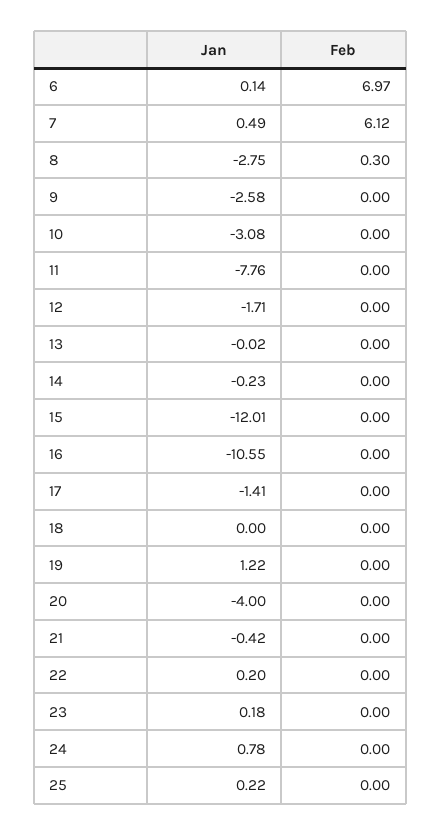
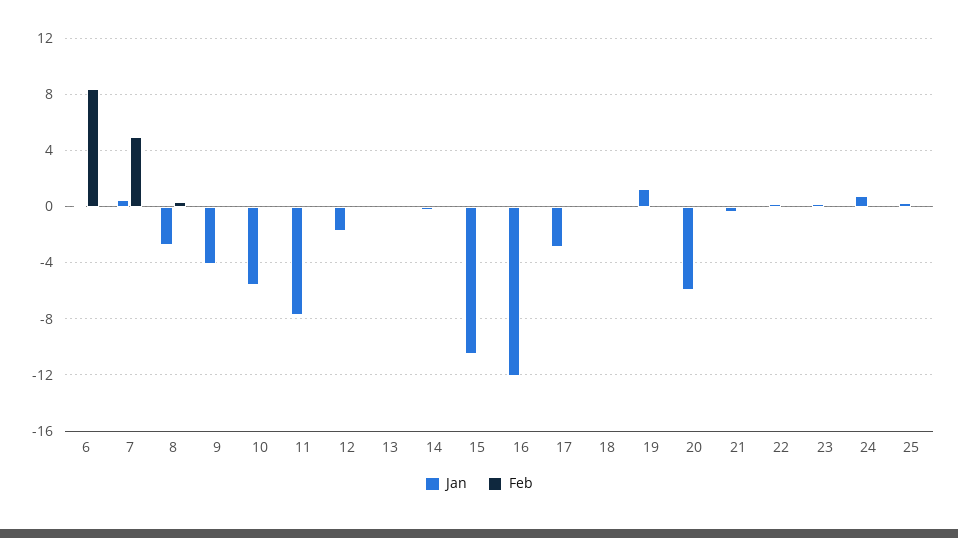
Feb, 6: 6.97 -> 8.5
Feb, 7: 6.12 -> 5
Jan, 9: -2.58 -> -4
Jan, 10: -3.08 -> -5.5
Jan, 15: -12.01 -> -10.5
Jan, 16: -10.55 -> -12
Jan, 17: -1.41 -> -3
Jan, 20: -4 -> -6

